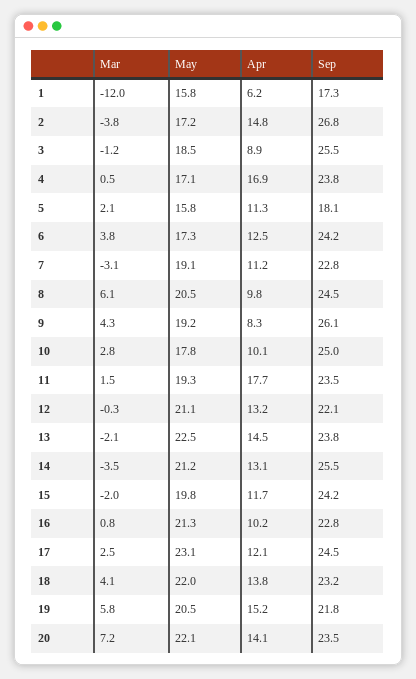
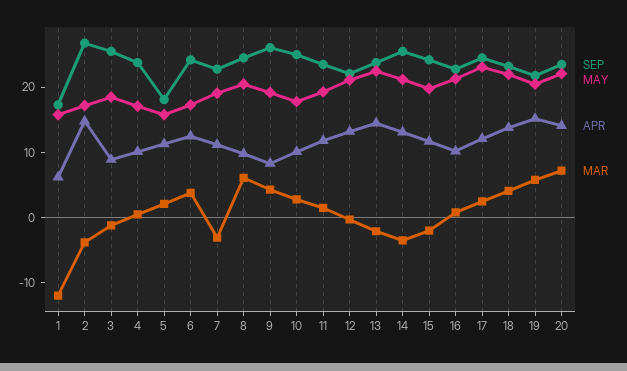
Apr, 4: 16.9 -> 10
Apr, 11: 17.7 -> 12

